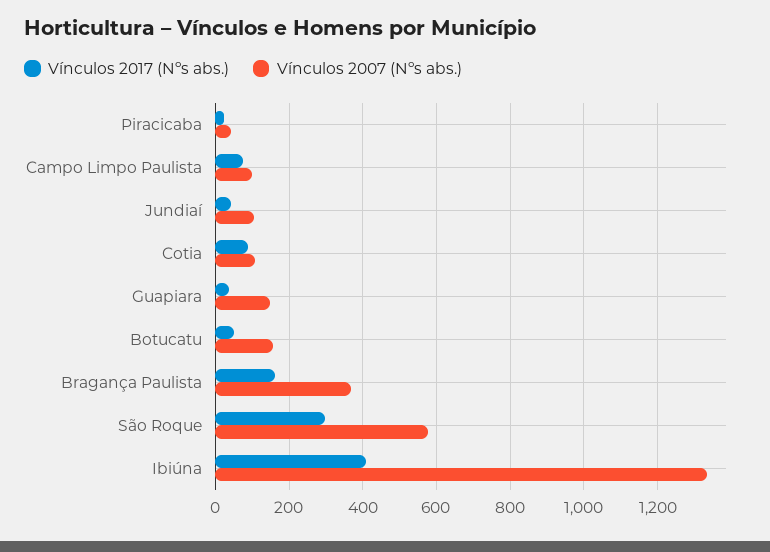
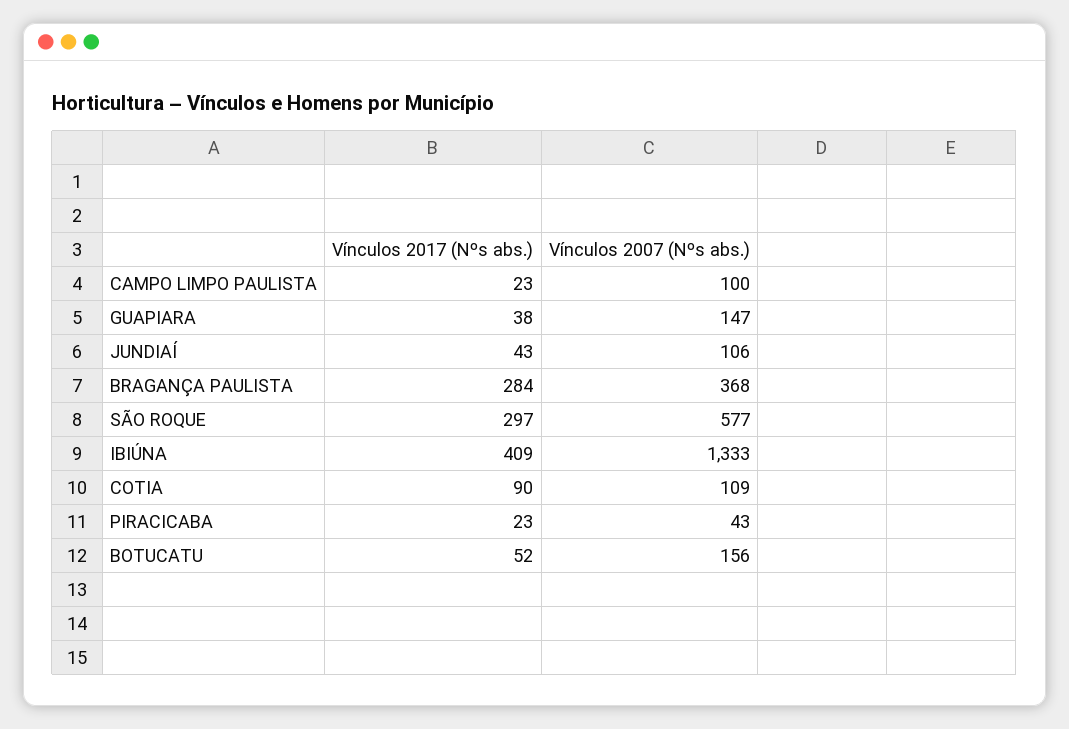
Vínculos 2017 (Nºs abs.), Campo Limpo Paulista: 80 -> 23
Vínculos 2017 (Nºs abs.), Bragança Paulista: 160 -> 284

